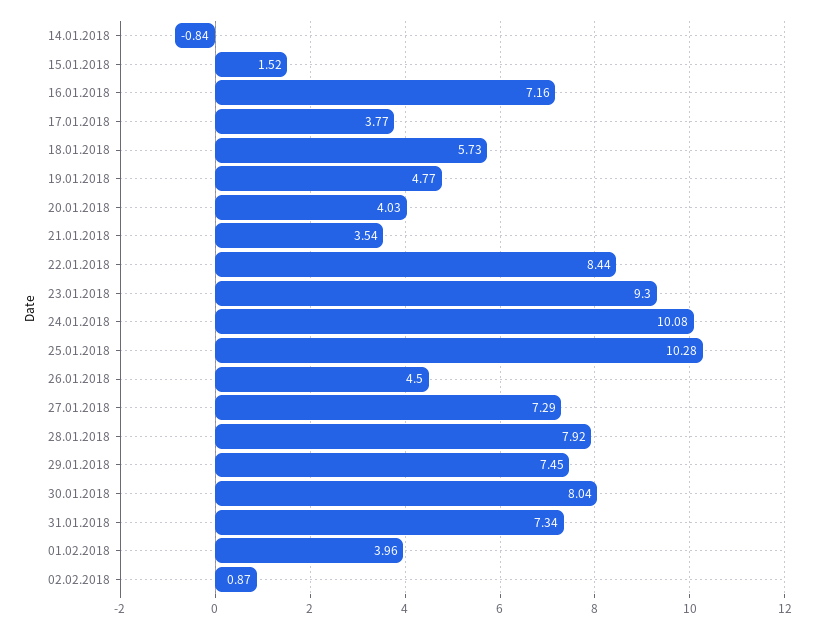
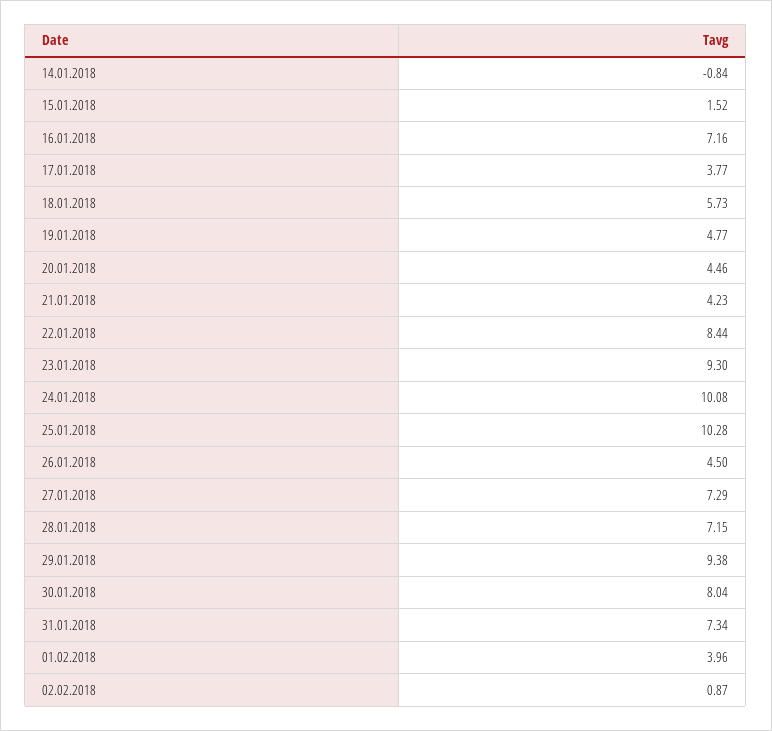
20.01.2018: 4.03 -> 4.46
21.01.2018: 3.54 -> 4.23
28.01.2018: 7.92 -> 7.15
29.01.2018: 7.45 -> 9.38

